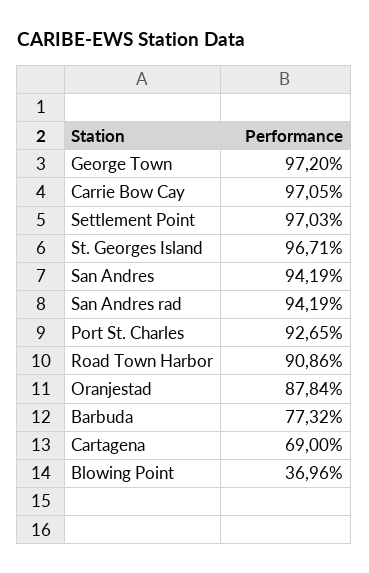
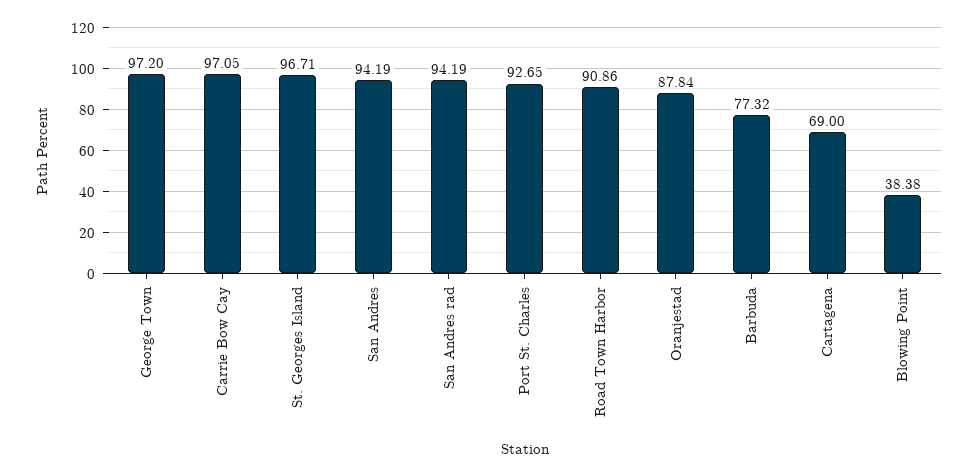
Settlement Point: 97.03 -> none
Blowing Point: 36.96 -> 38.38

